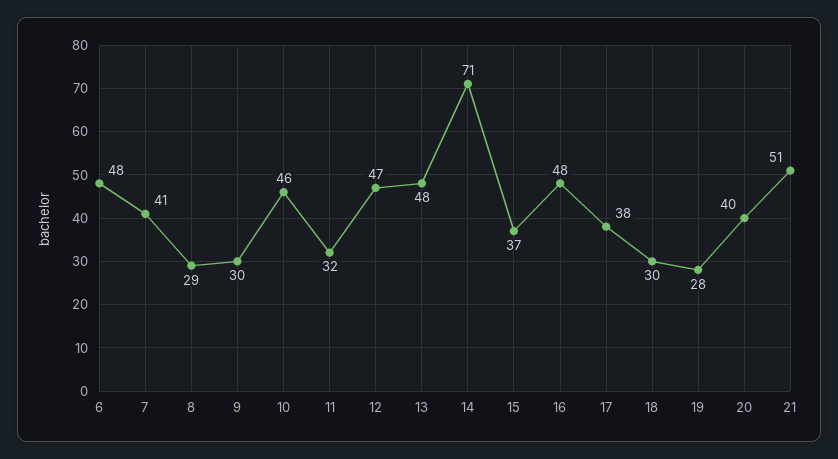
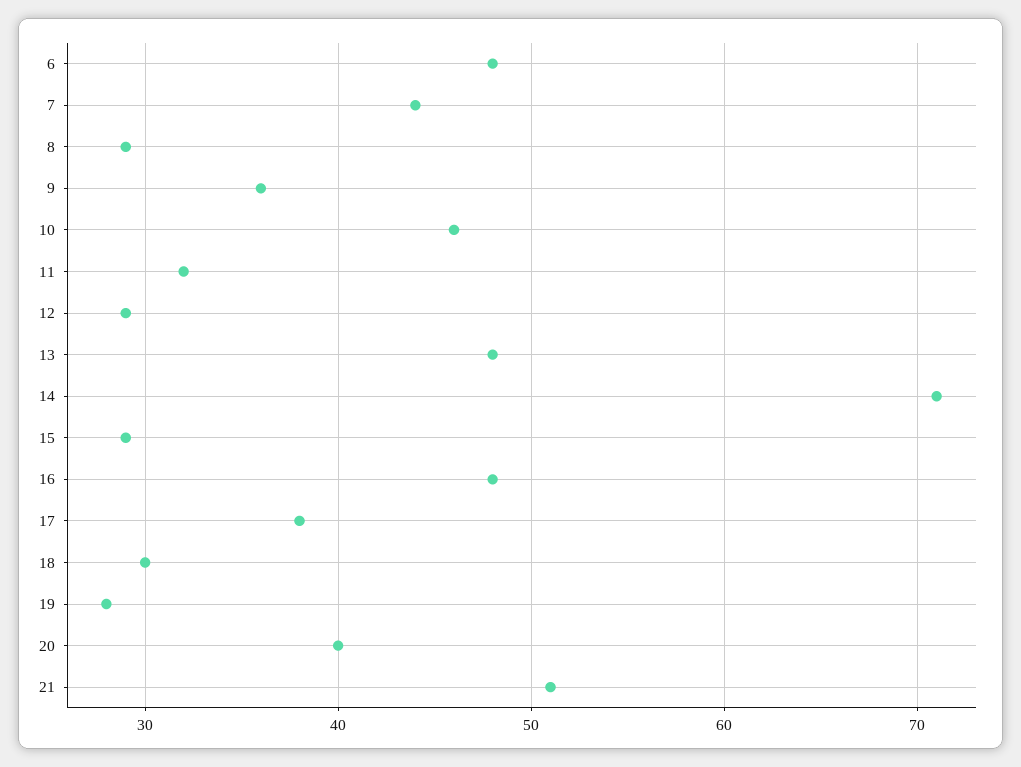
7: 41 -> 44
9: 30 -> 36
12: 47 -> 29
15: 37 -> 29

